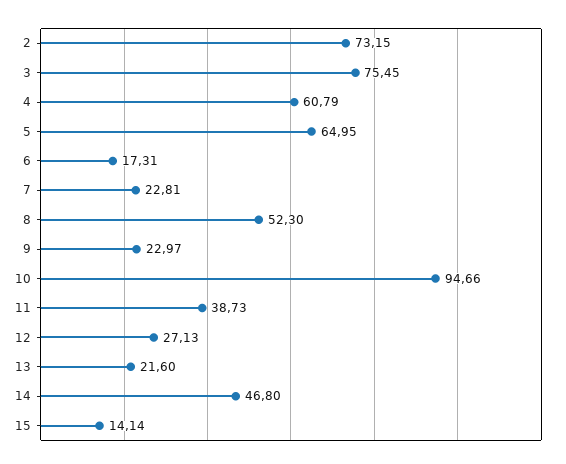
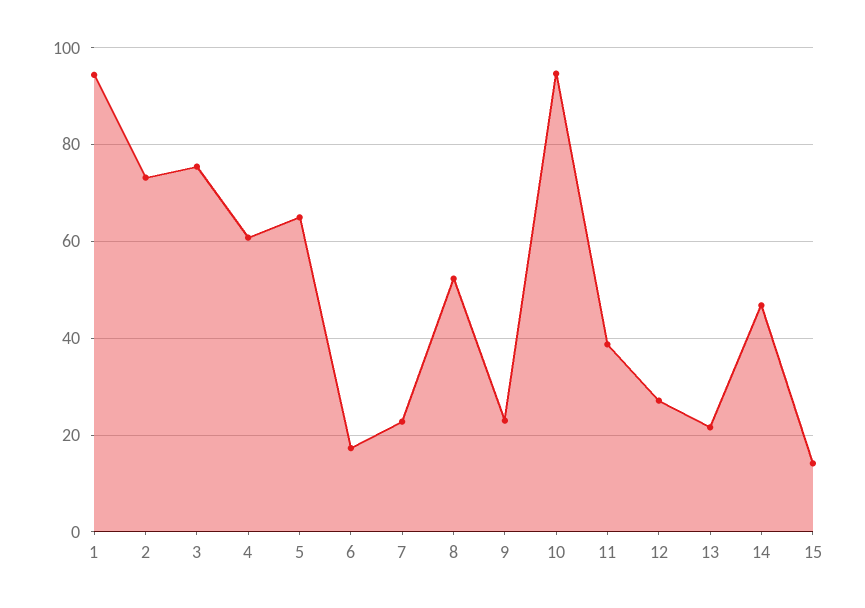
1: none -> 94

